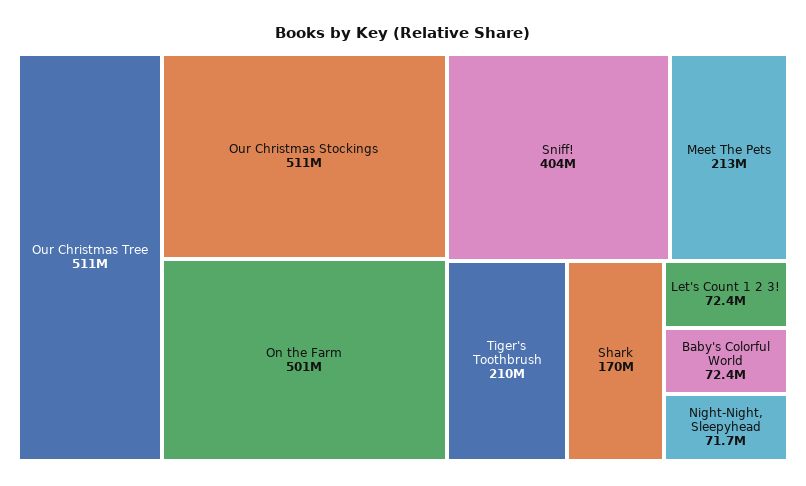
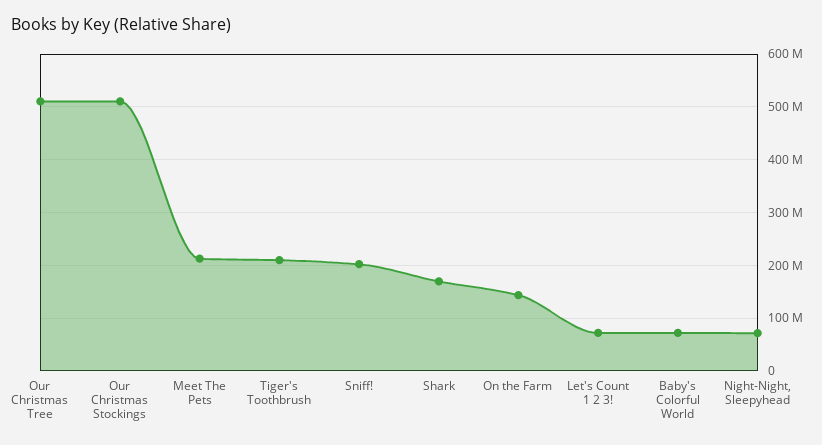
On the Farm: 501000000 -> 140000000
Sniff!: 404000000 -> 200000000

